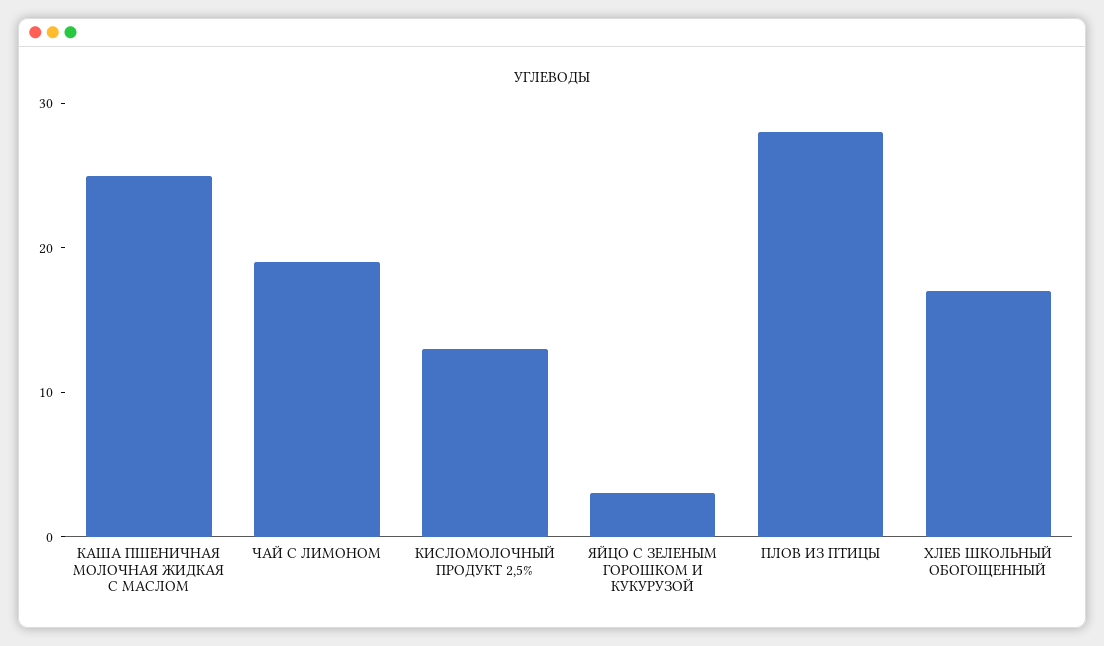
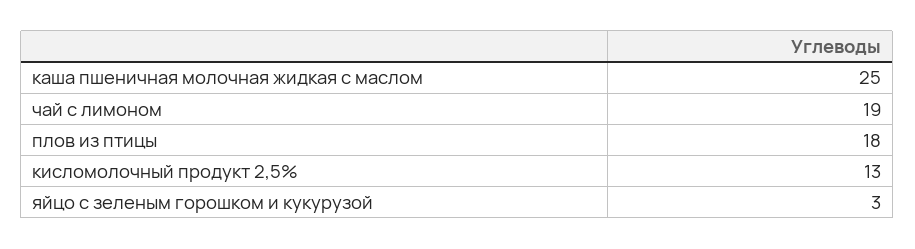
ПЛОВ ИЗ ПТИЦЫ: 28 -> 18
ХЛЕБ ШКОЛЬНЫЙ ОБОГОЩЕННЫЙ: 17 -> none

